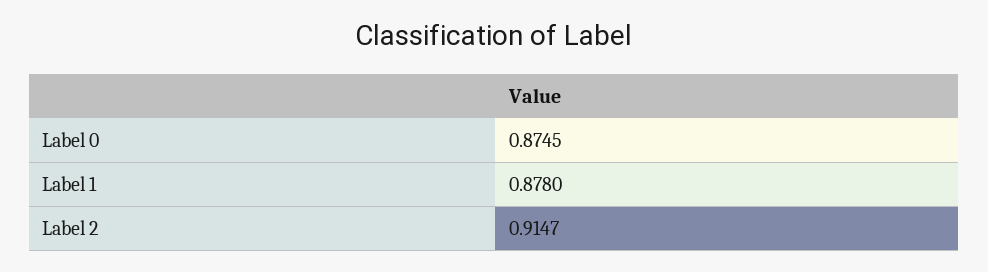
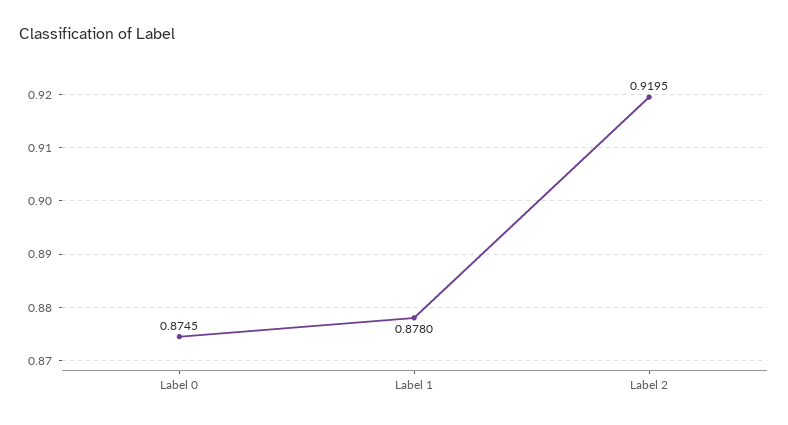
Label 2: 0.9147 -> 0.9195

